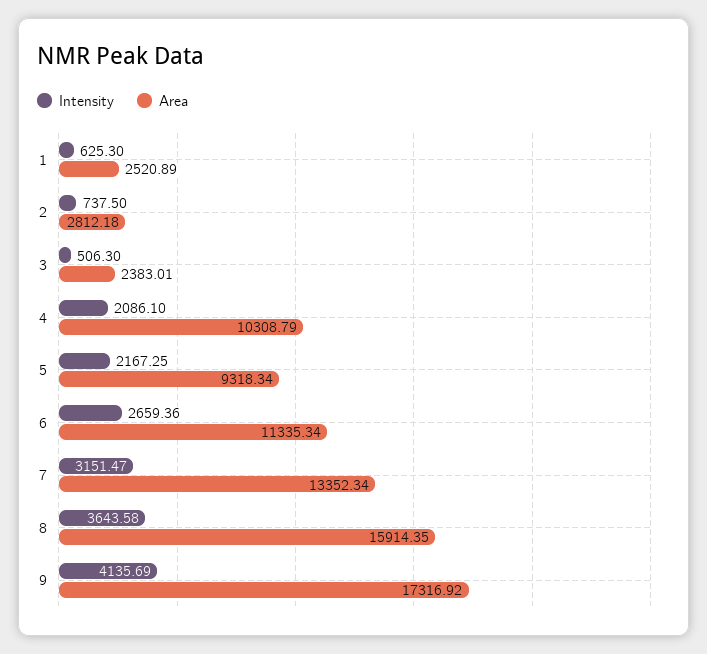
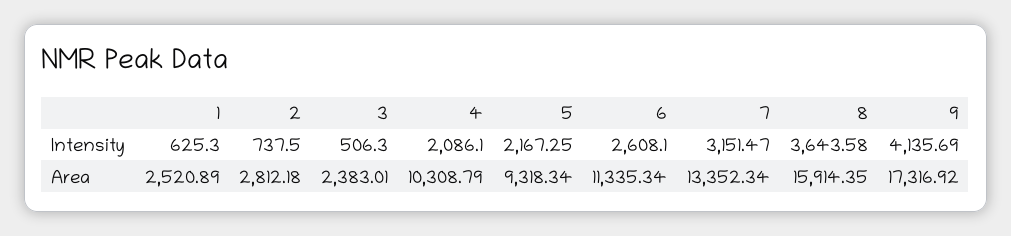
Intensity, 6: 2659.36 -> 2608.1

